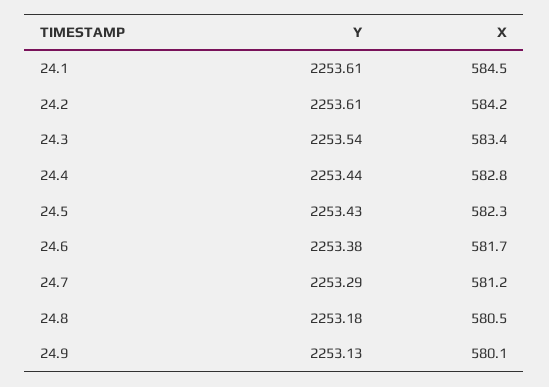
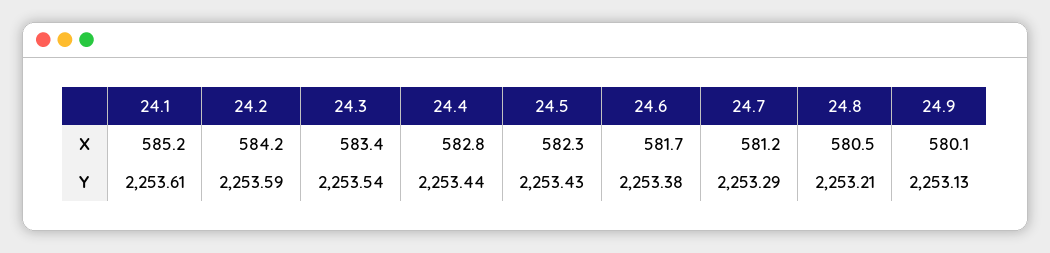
X, 24.1: 584.5 -> 585.2
Y, 24.2: 2253.61 -> 2253.59
Y, 24.8: 2253.18 -> 2253.21

